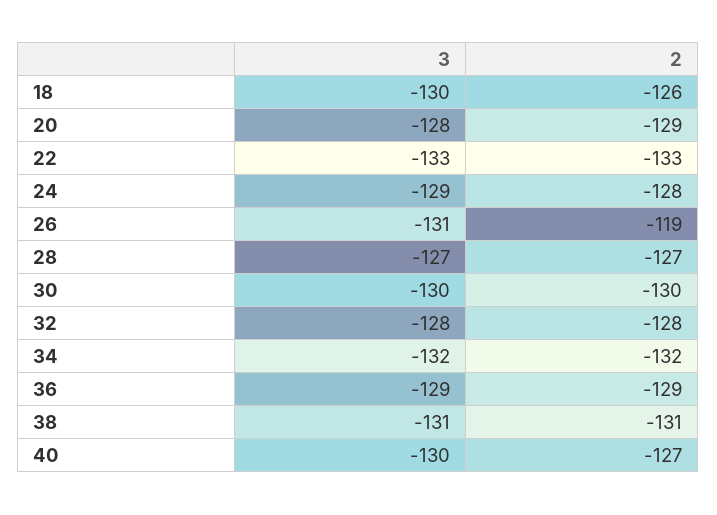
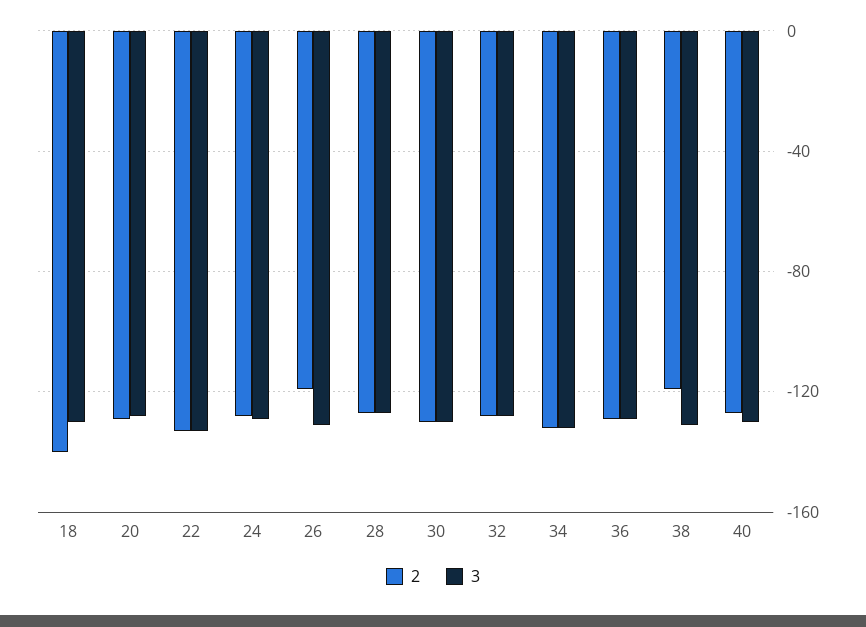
2, 18: -126 -> -140
2, 38: -131 -> -120

